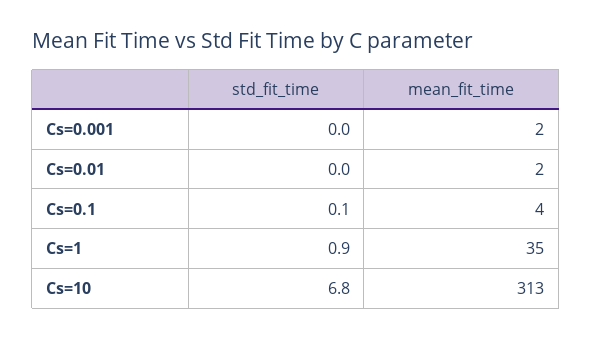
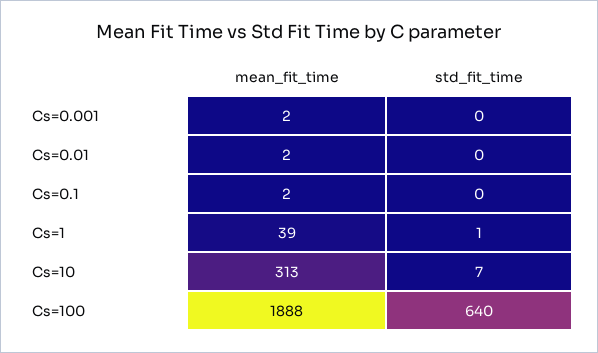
mean_fit_time, Cs=0.1: 4 -> 2
mean_fit_time, Cs=1: 35 -> 39
mean_fit_time, Cs=100: none -> 1888
std_fit_time, Cs=100: none -> 640

